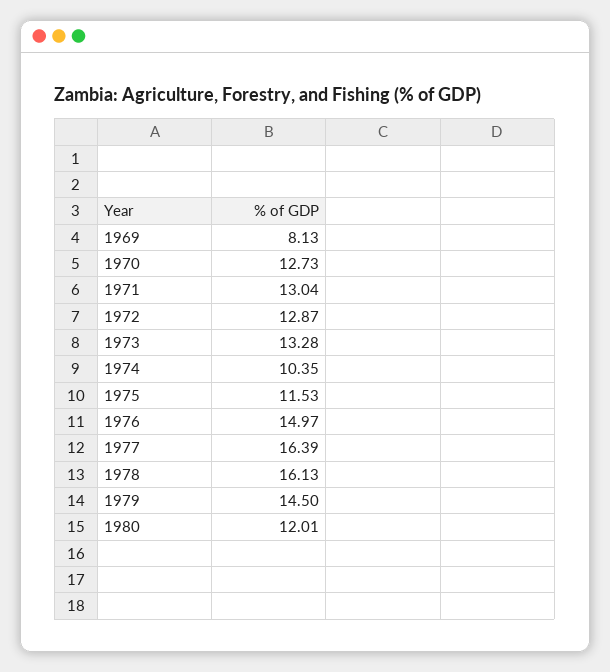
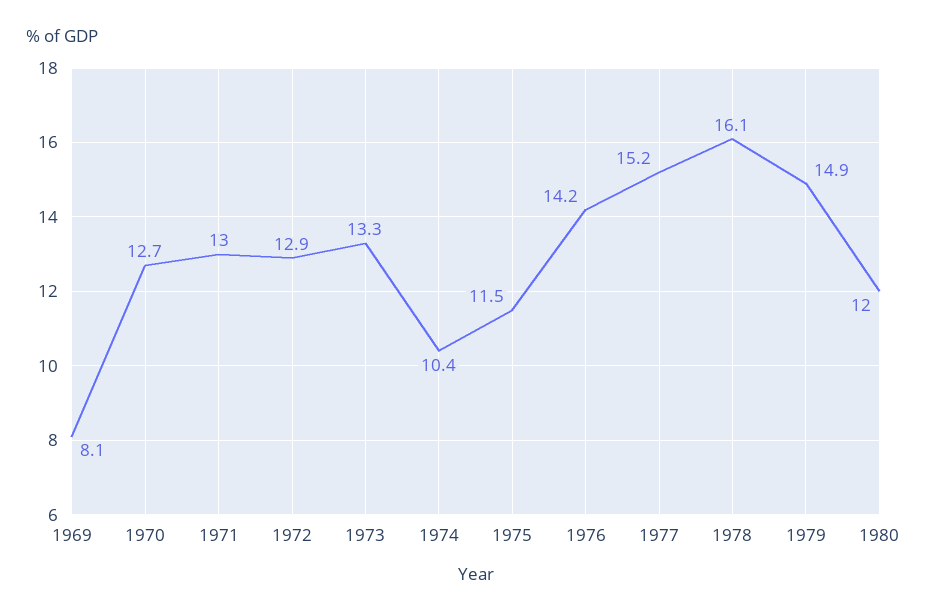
1976: 14.97 -> 14.2
1977: 16.39 -> 15.2
1979: 14.5 -> 14.9

